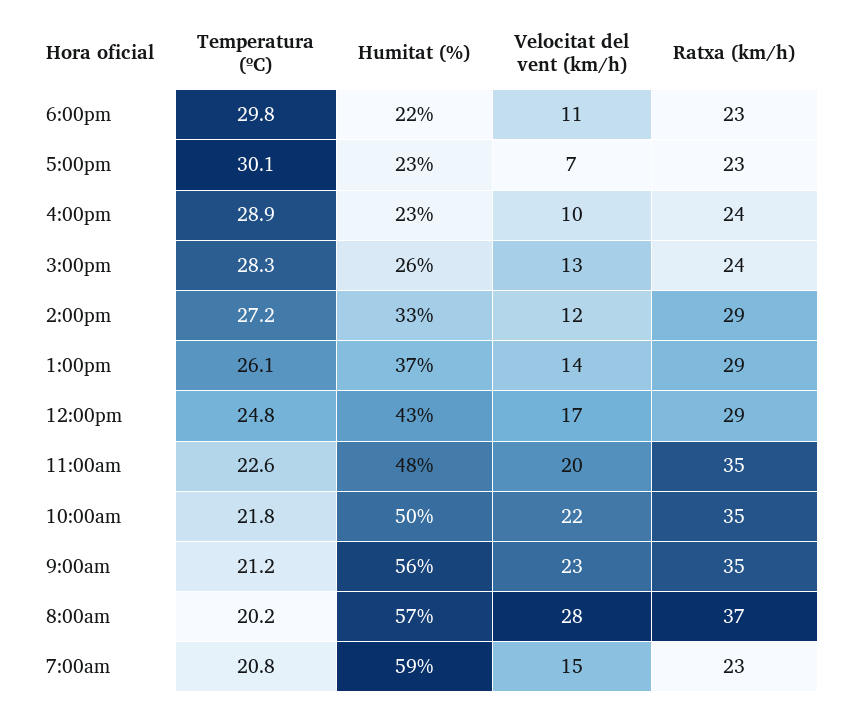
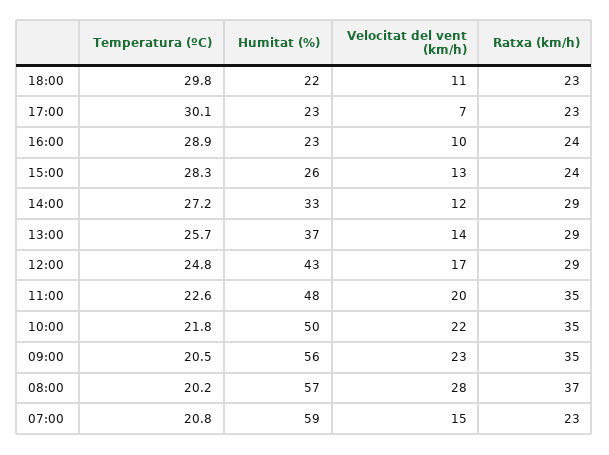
Temperatura (ºC), 1:00pm: 26.1 -> 25.7
Temperatura (ºC), 9:00am: 21.2 -> 20.5

